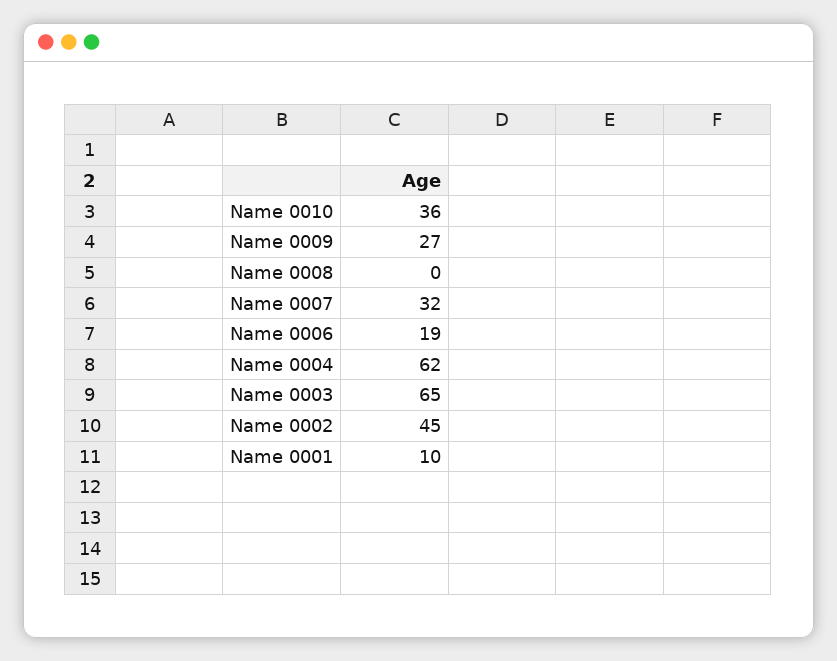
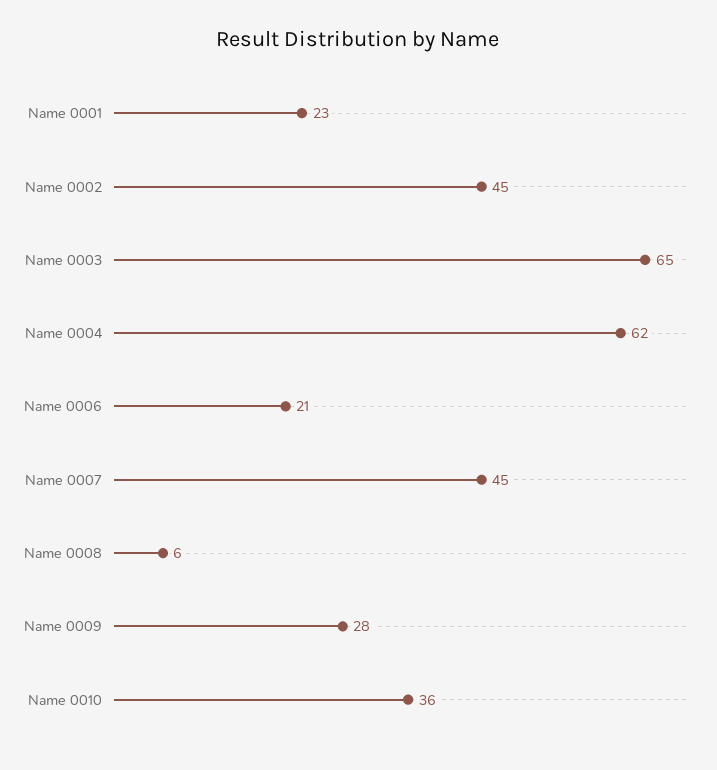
Name 0009: 27 -> 28
Name 0008: 0 -> 6
Name 0007: 32 -> 45
Name 0006: 19 -> 21
Name 0001: 10 -> 23

